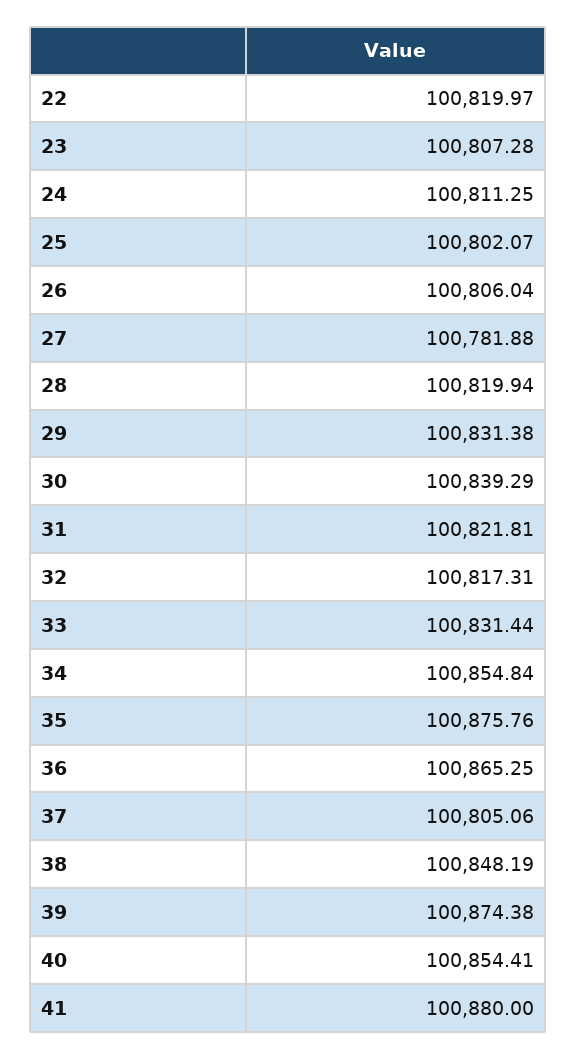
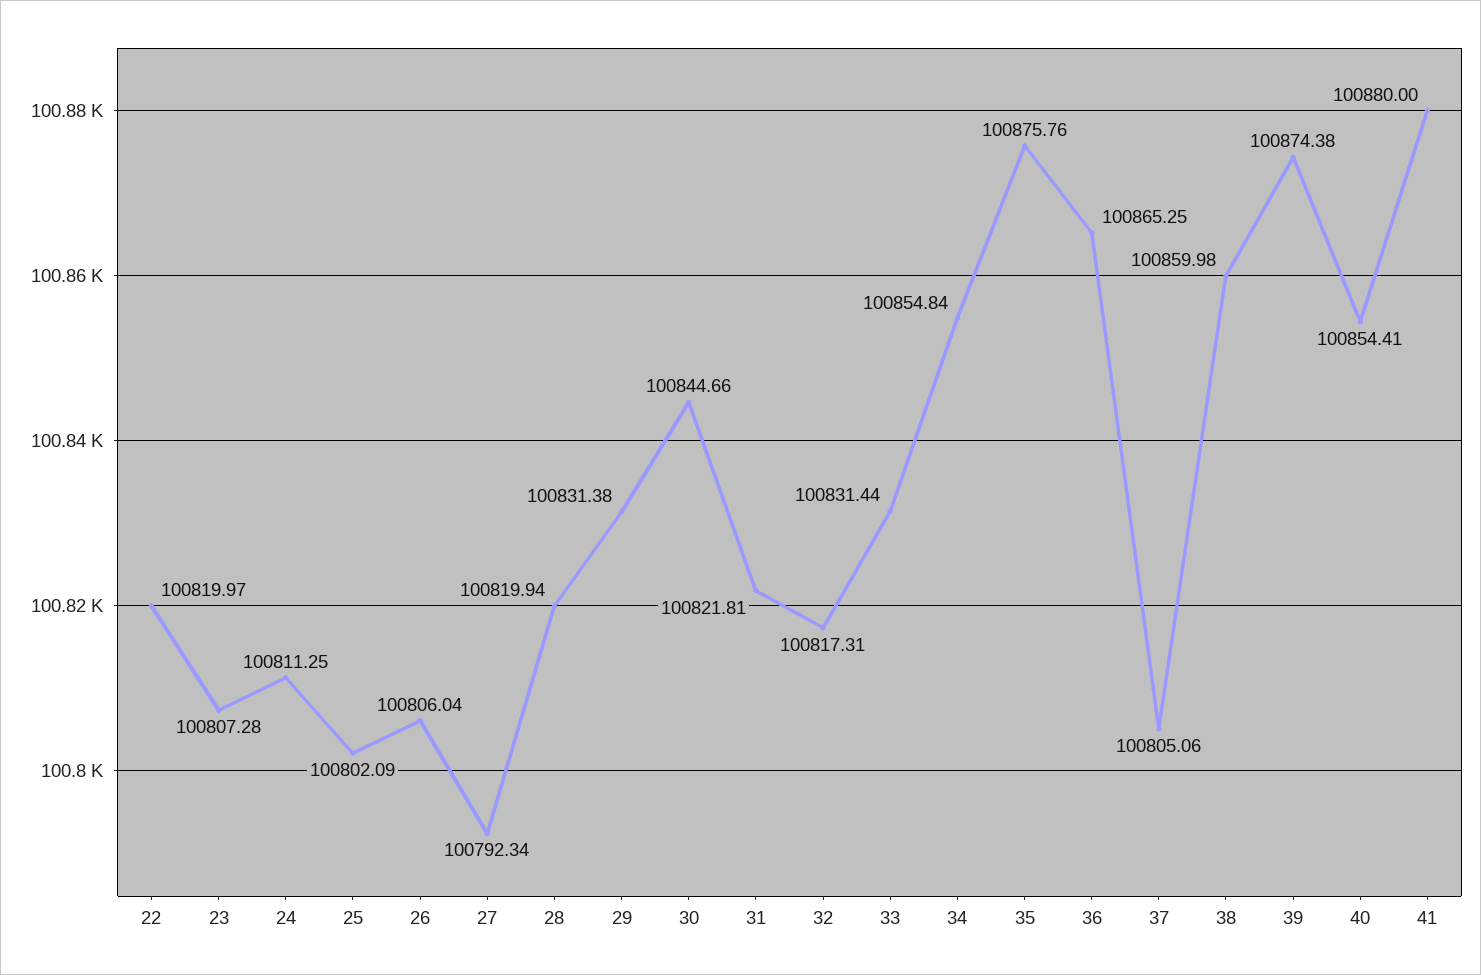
25: 100802.07 -> 100802.09
27: 100781.88 -> 100792.34
30: 100839.29 -> 100844.66
38: 100848.19 -> 100859.98

